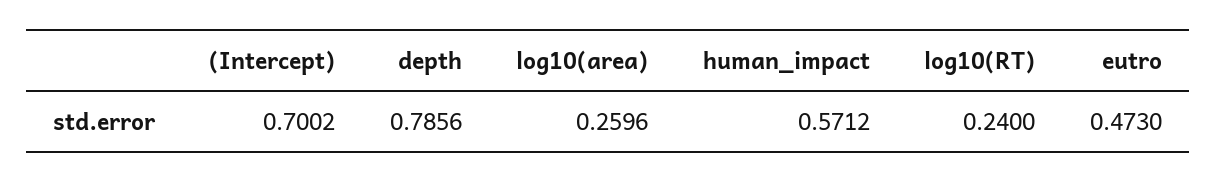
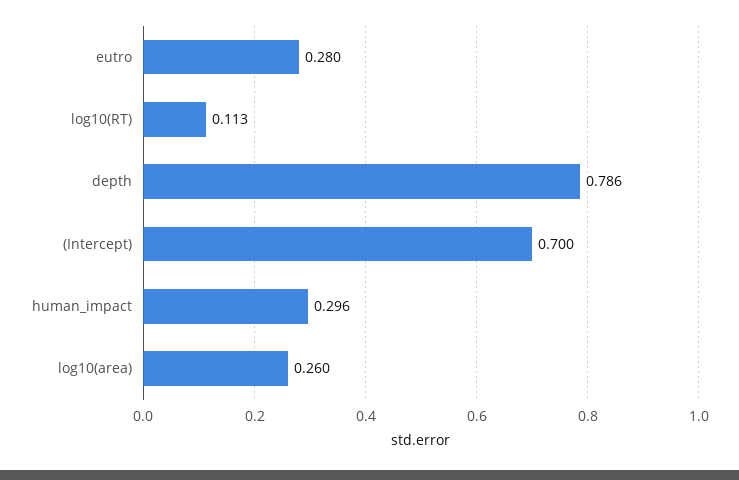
human_impact: 0.5712 -> 0.296
log10(RT): 0.24 -> 0.113
eutro: 0.473 -> 0.28

